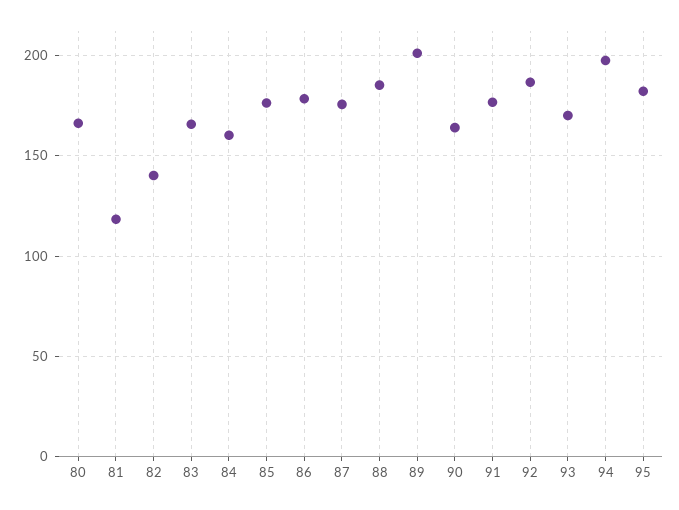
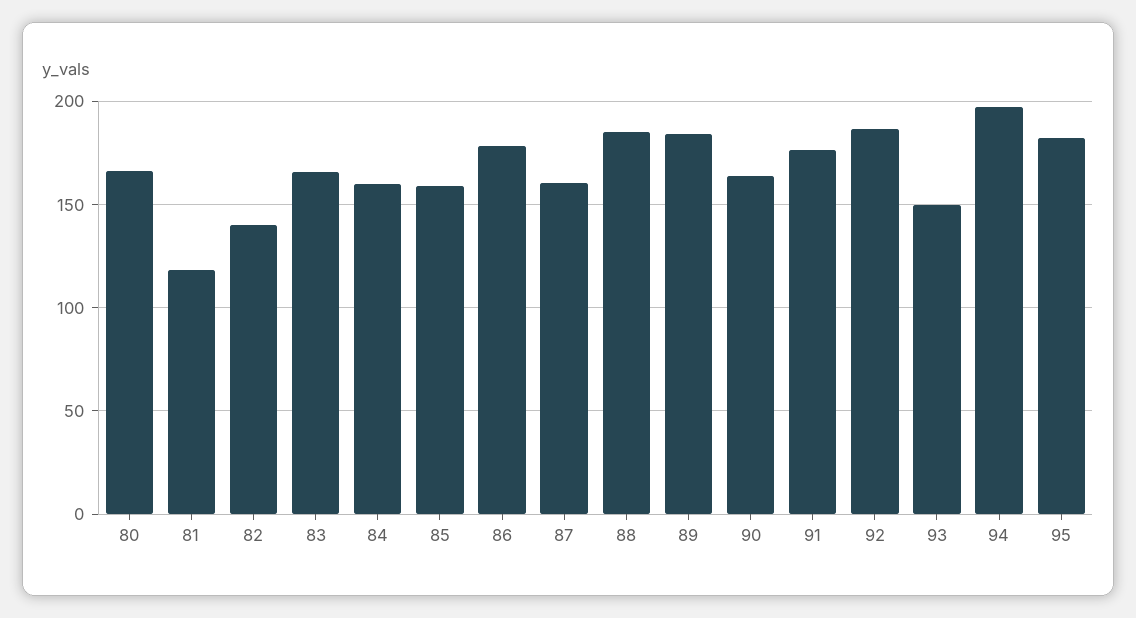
85: 175 -> 160
87: 175 -> 160
89: 200 -> 185
93: 170 -> 150

